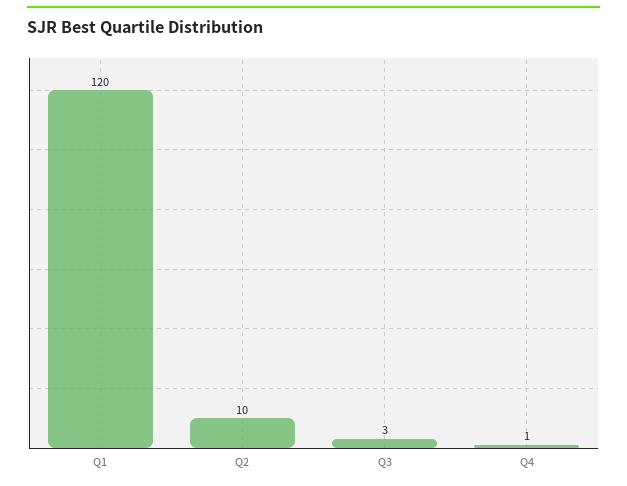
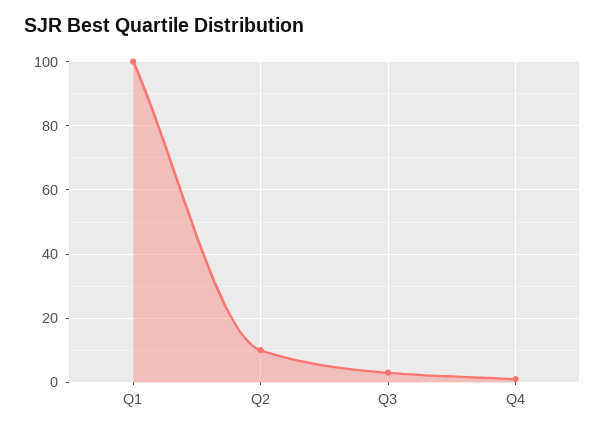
Q1: 120 -> 100

